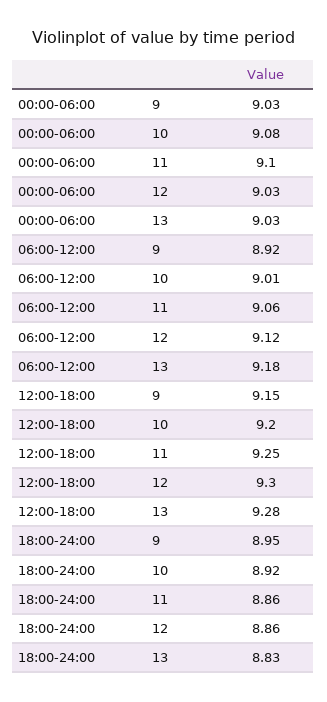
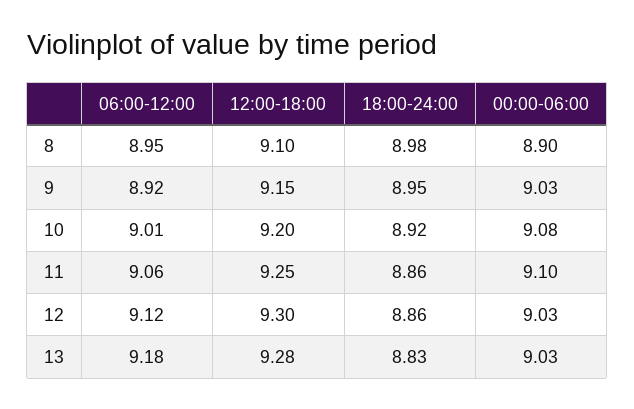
06:00-12:00, 8: none -> 8.95
12:00-18:00, 8: none -> 9.1
18:00-24:00, 8: none -> 8.98
00:00-06:00, 8: none -> 8.9

